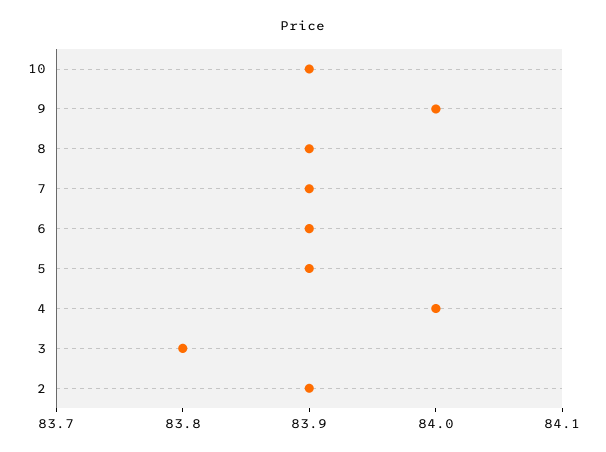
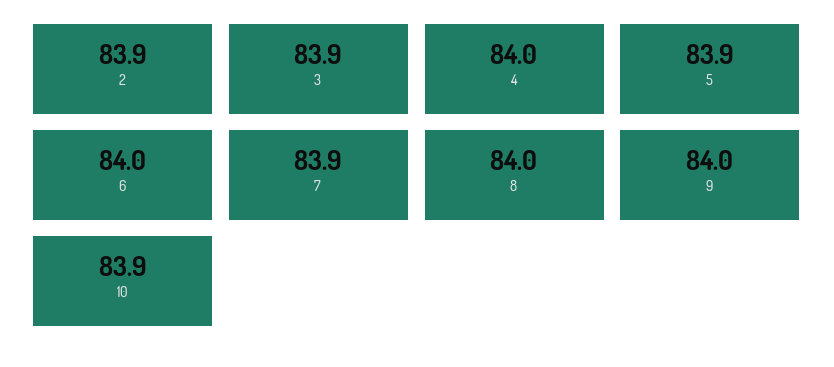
8: 83.9 -> 84
6: 83.9 -> 84
3: 83.8 -> 83.9

